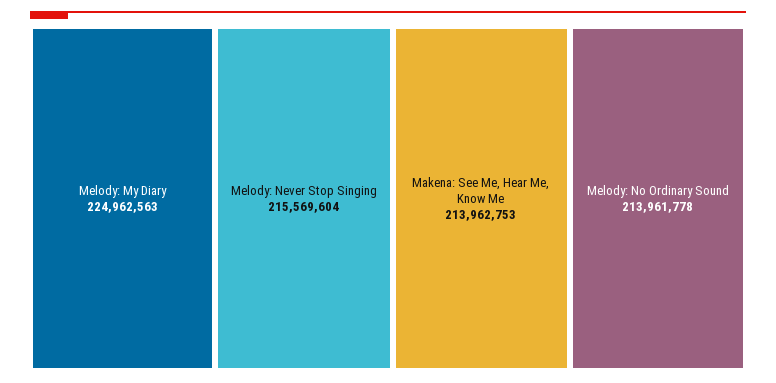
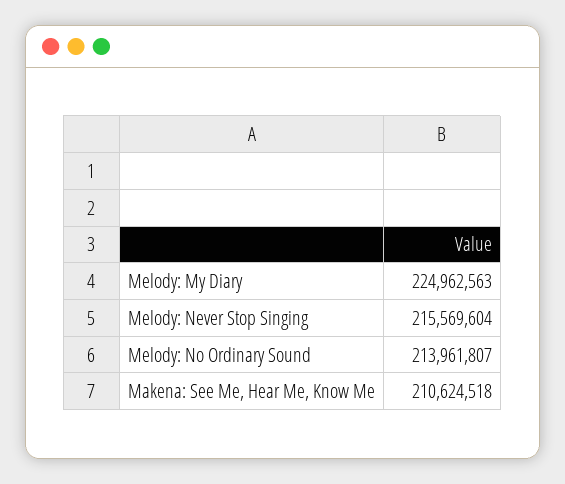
Makena: See Me, Hear Me, Know Me: 213962753 -> 210624518
Melody: No Ordinary Sound: 213961778 -> 213961807

